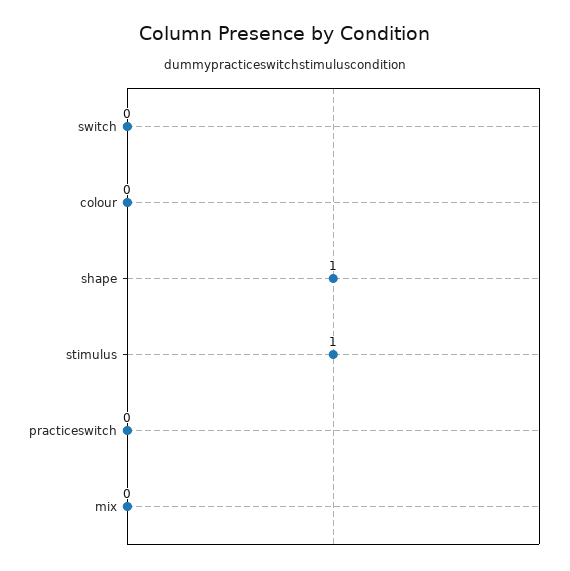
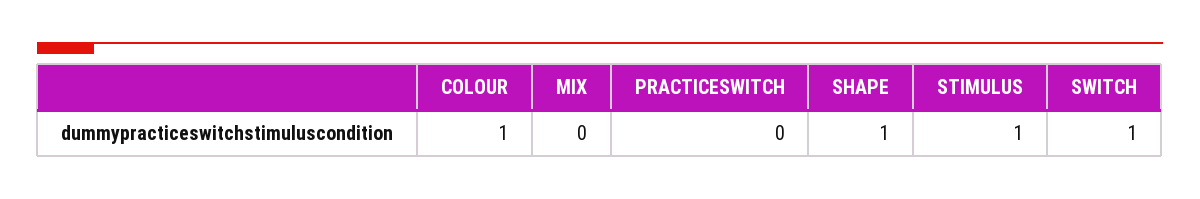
switch: 0 -> 1
colour: 0 -> 1

